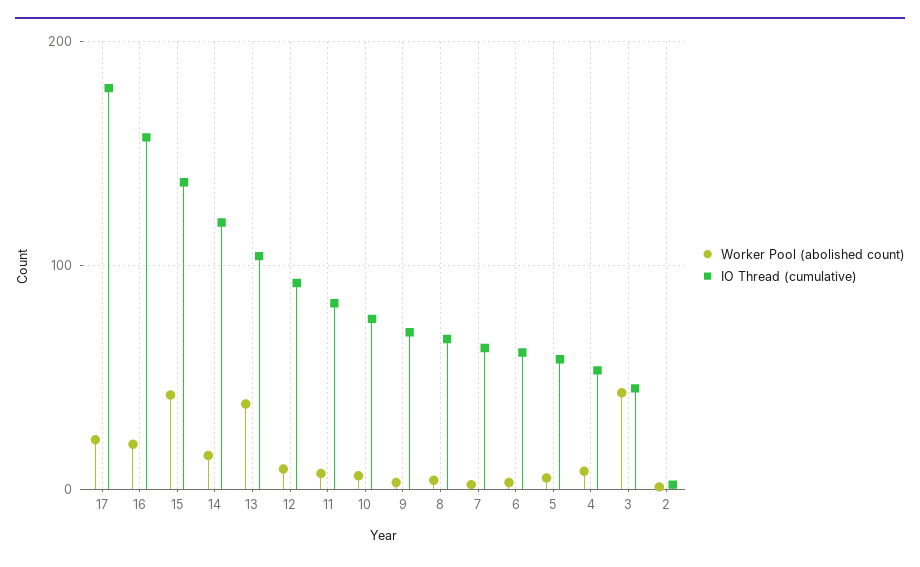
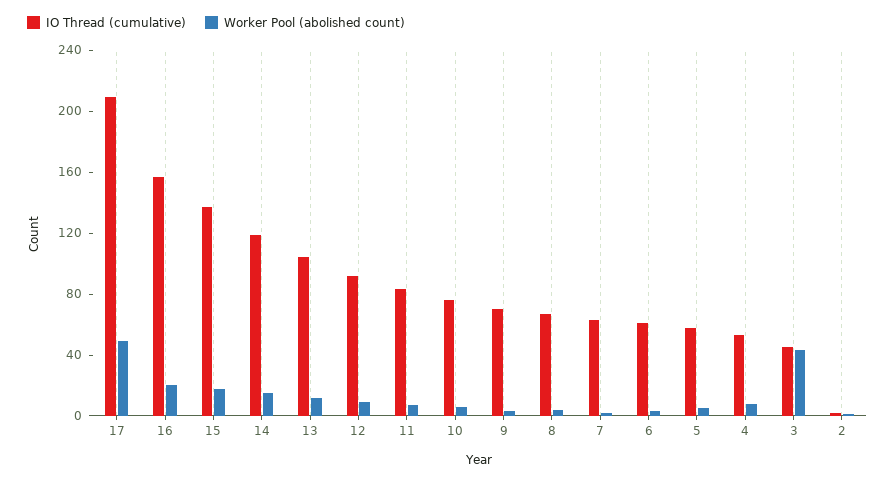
Worker Pool (abolished count), 17: 20 -> 50
IO Thread (cumulative), 17: 180 -> 210
Worker Pool (abolished count), 15: 40 -> 20
Worker Pool (abolished count), 13: 40 -> 10

